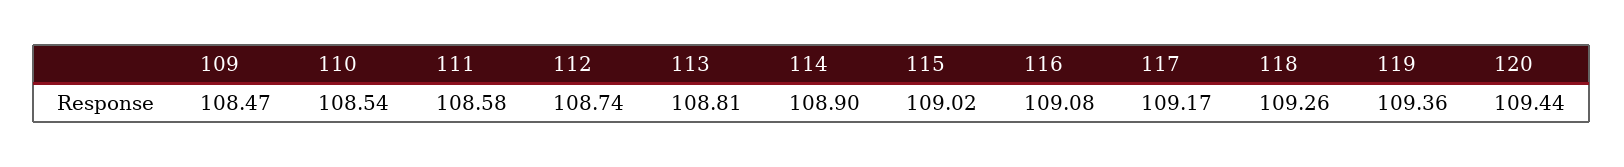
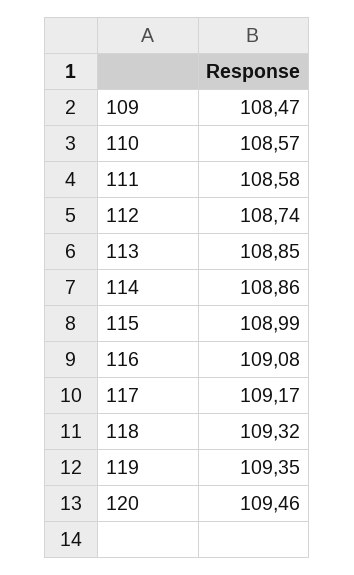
110: 108.54 -> 108.57
113: 108.81 -> 108.85
114: 108.9 -> 108.86
115: 109.02 -> 108.99
118: 109.26 -> 109.32
119: 109.36 -> 109.35
120: 109.44 -> 109.46

